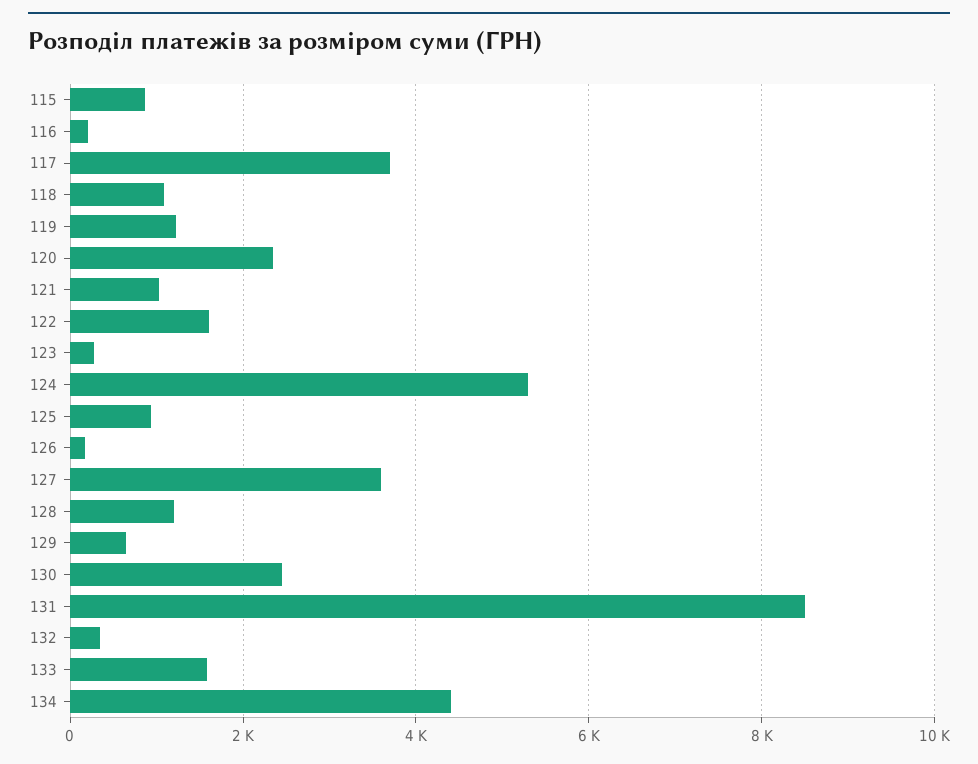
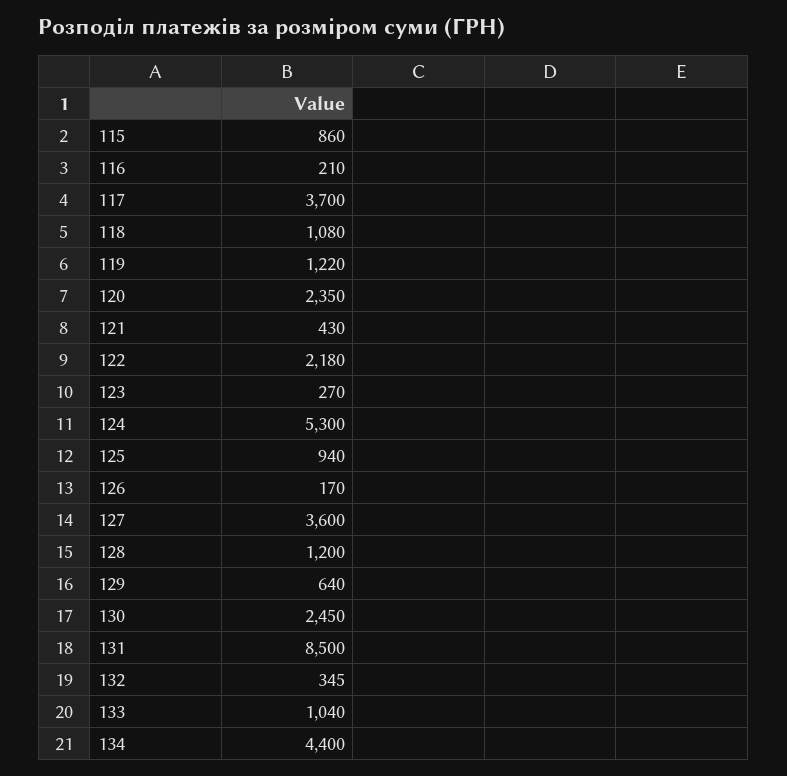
121: 1000 -> 430
122: 1600 -> 2180
133: 1600 -> 1040

